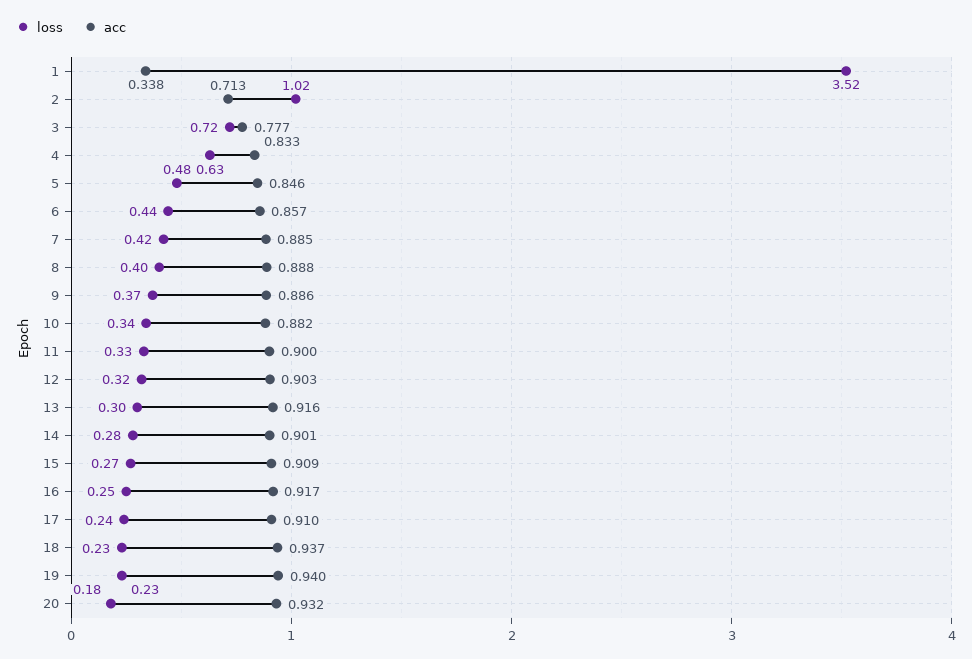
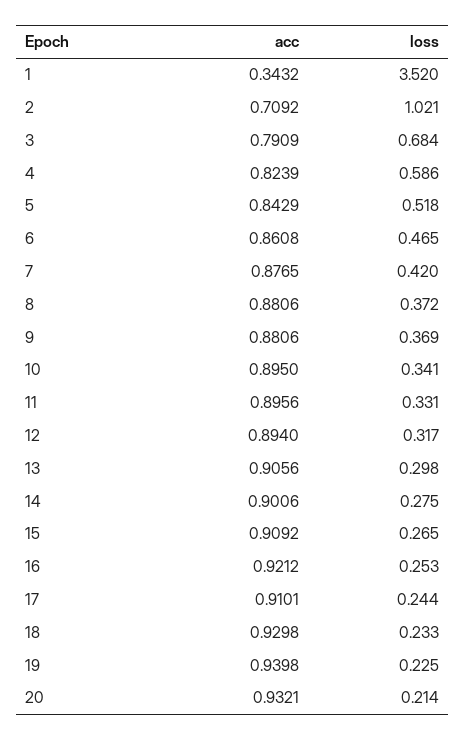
acc, 1: 0.338 -> 0.3432
acc, 2: 0.713 -> 0.7092
loss, 3: 0.72 -> 0.684
acc, 3: 0.777 -> 0.7909
loss, 4: 0.63 -> 0.586
acc, 4: 0.833 -> 0.8239
loss, 5: 0.48 -> 0.518
acc, 5: 0.846 -> 0.8429
loss, 6: 0.44 -> 0.465
acc, 6: 0.857 -> 0.8608
acc, 7: 0.885 -> 0.8765
loss, 8: 0.4 -> 0.372
acc, 8: 0.888 -> 0.8806
acc, 9: 0.886 -> 0.8806
acc, 10: 0.882 -> 0.895
acc, 11: 0.9 -> 0.8956
acc, 12: 0.903 -> 0.894
acc, 13: 0.916 -> 0.9056
acc, 16: 0.917 -> 0.9212
acc, 18: 0.937 -> 0.9298
loss, 20: 0.18 -> 0.214

